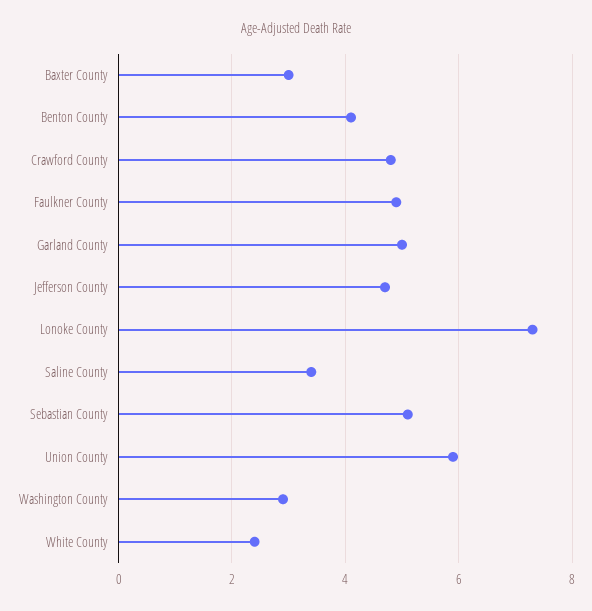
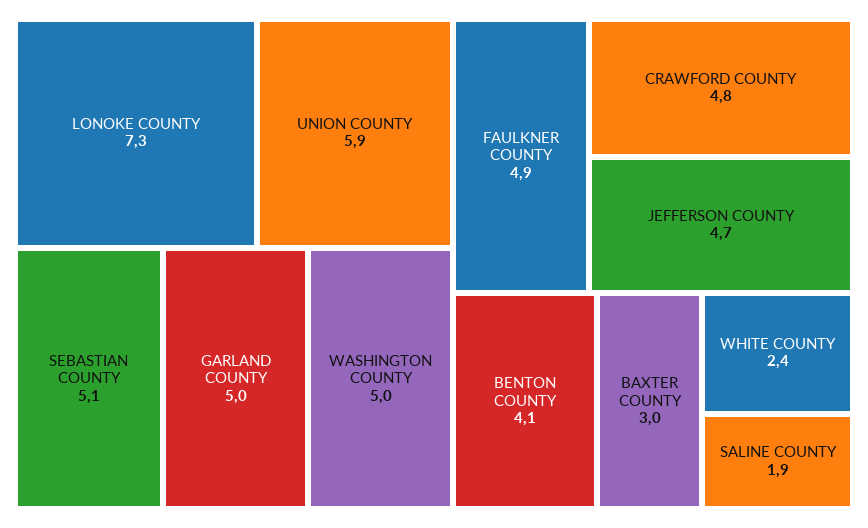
Saline County: 3.5 -> 1.9
Washington County: 3 -> 5

